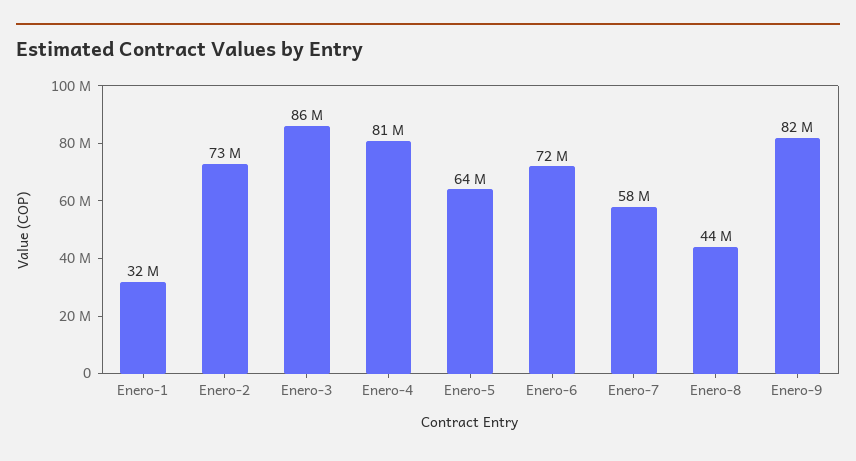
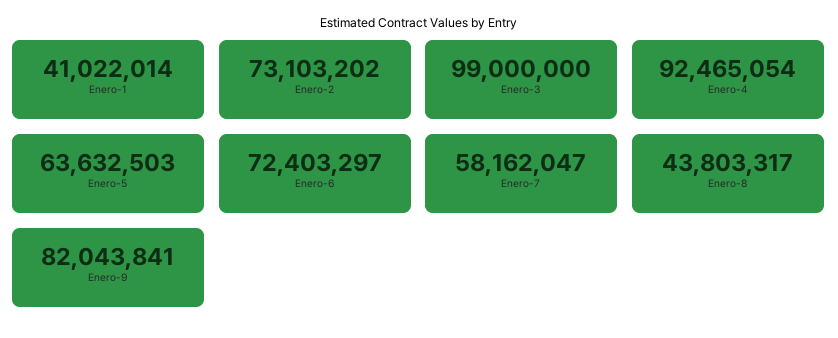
Enero-1: 32000000 -> 41022014
Enero-3: 86000000 -> 99000000
Enero-4: 81000000 -> 92465054

